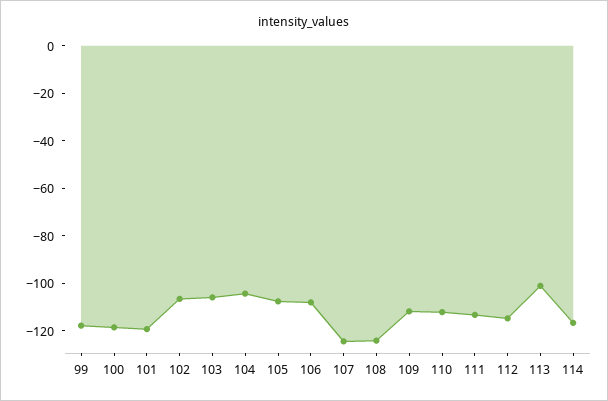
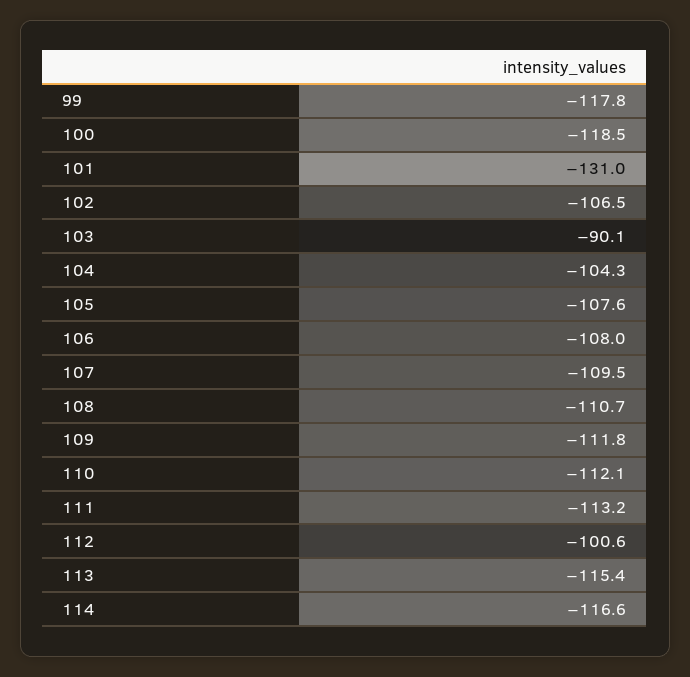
101: -120 -> -131
103: -105 -> -90.1
107: -125 -> -109.5
108: -125 -> -110.7
112: -115 -> -100.6
113: -100 -> -115.4

